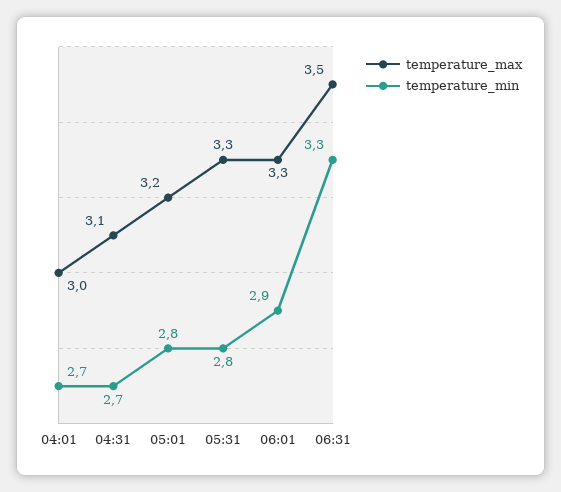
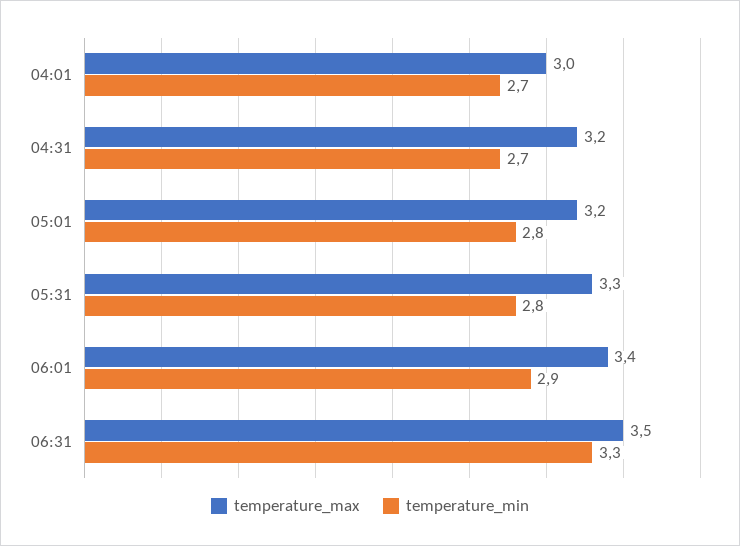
temperature_max, 04:31: 3.1 -> 3.2
temperature_max, 06:01: 3.3 -> 3.4

